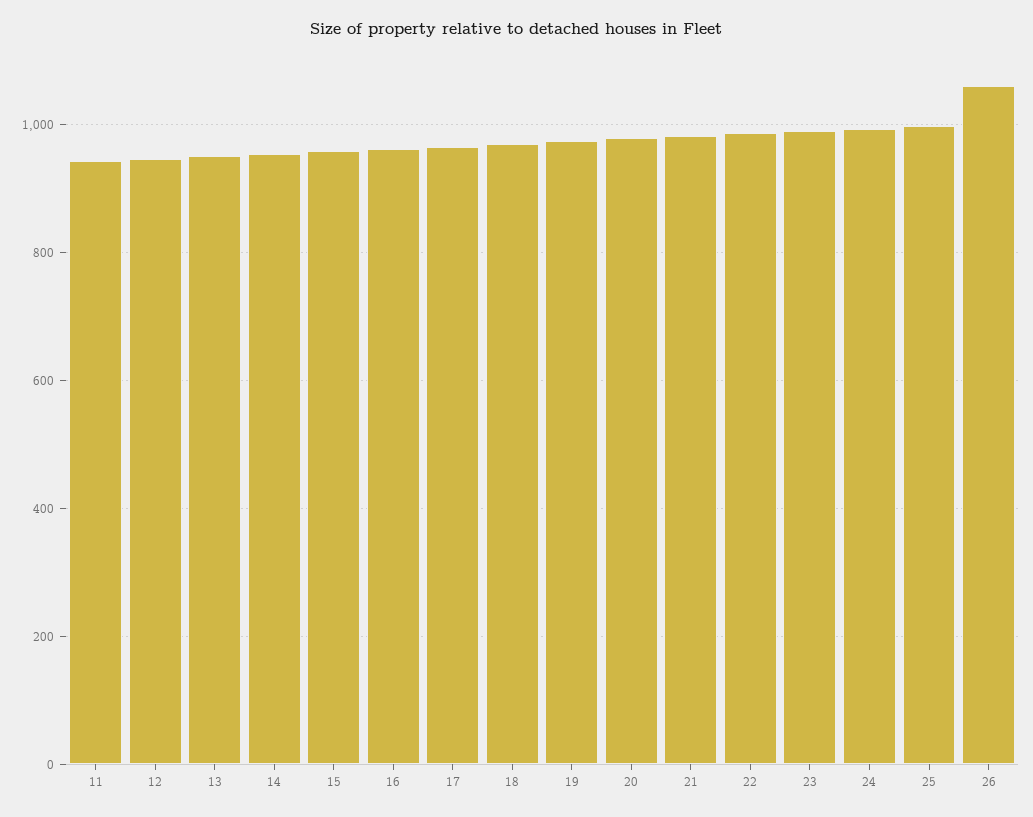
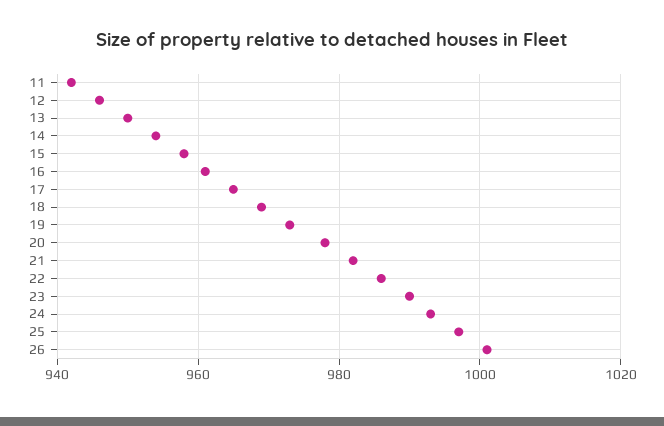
26: 1060 -> 1000

